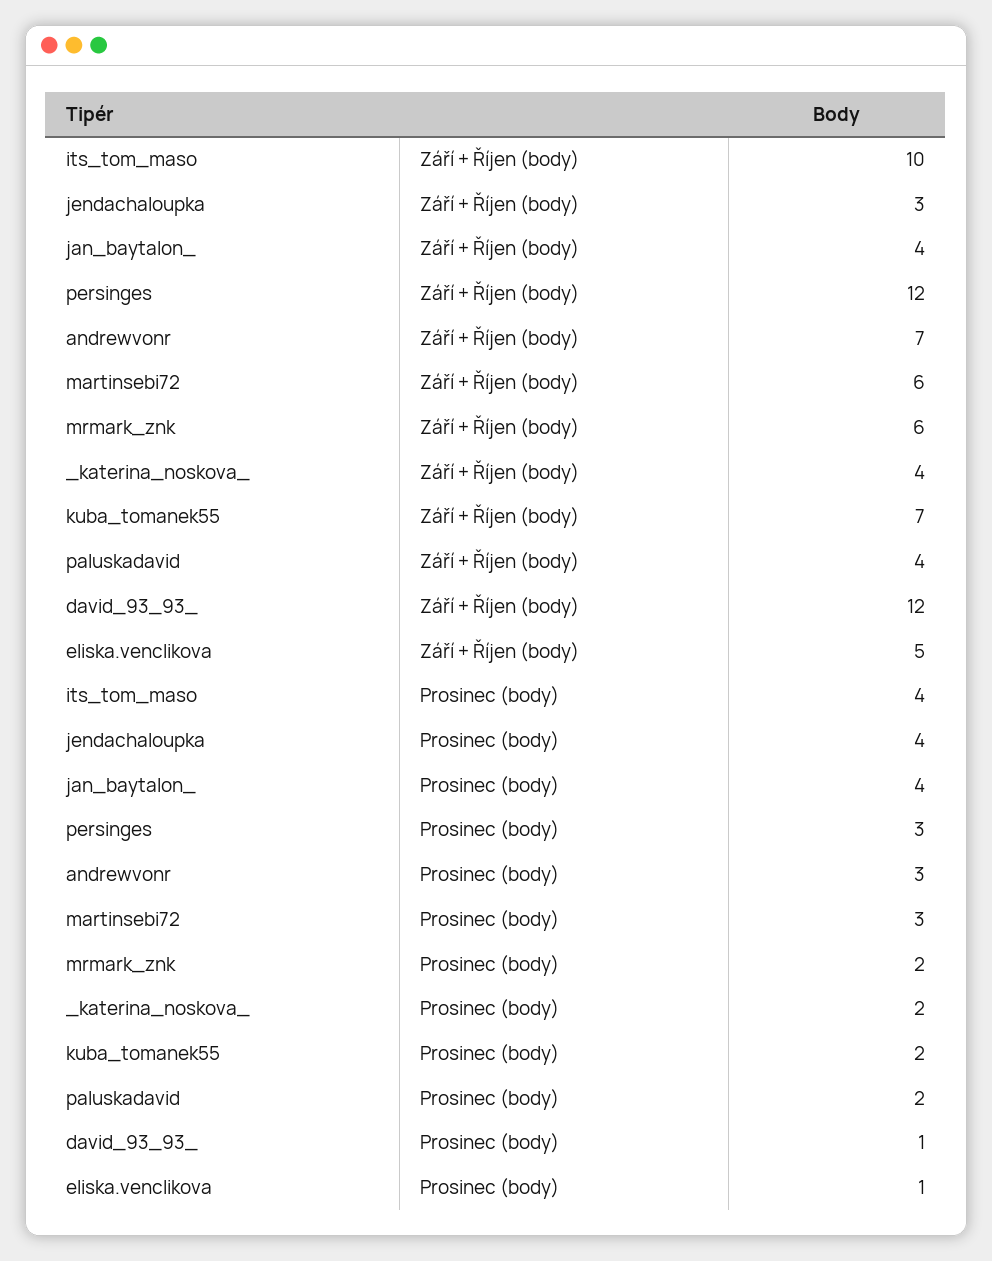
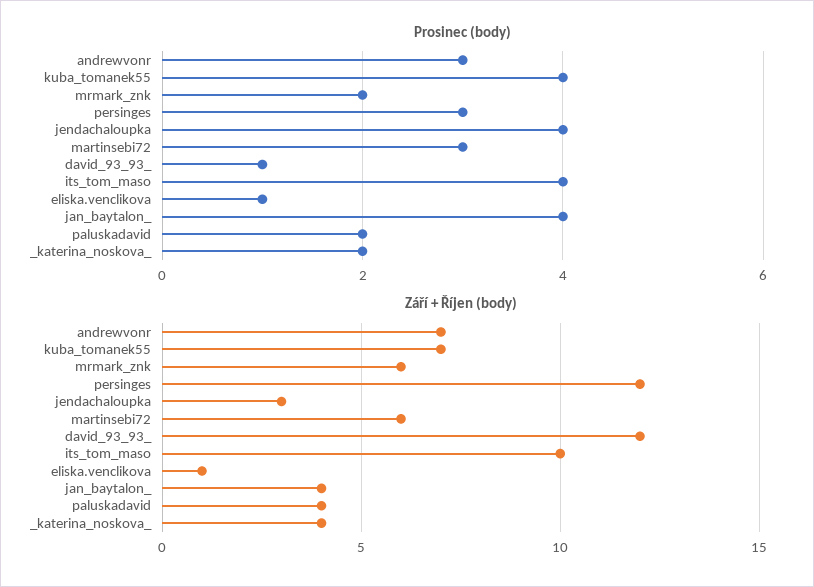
Září + Říjen (body), eliska.venclikova: 5 -> 1
Prosinec (body), kuba_tomanek55: 2 -> 4

